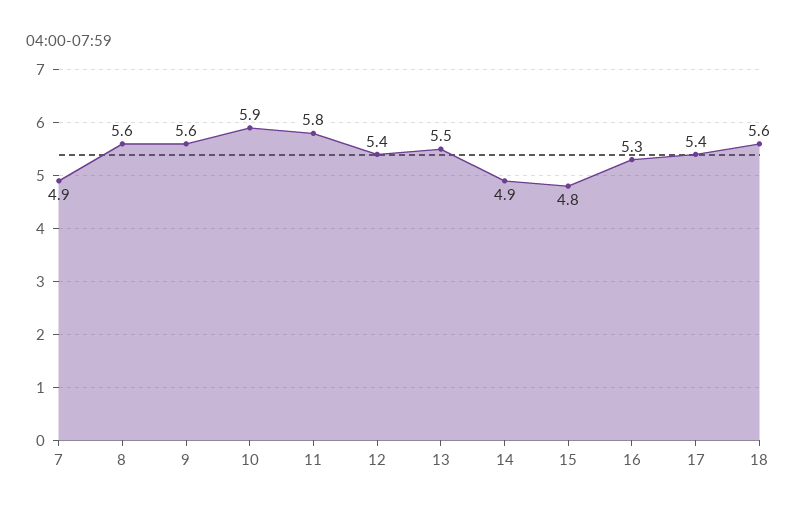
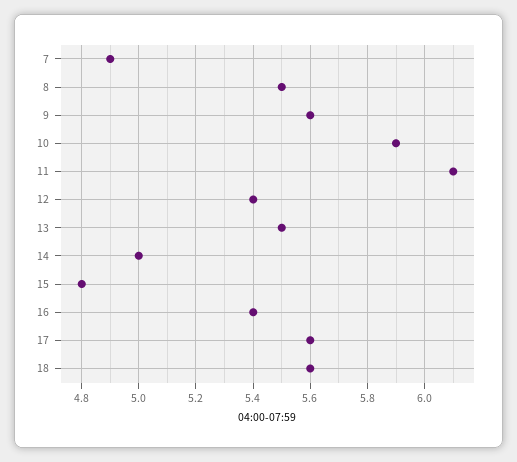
8: 5.6 -> 5.5
11: 5.8 -> 6.1
14: 4.9 -> 5
16: 5.3 -> 5.4
17: 5.4 -> 5.6

